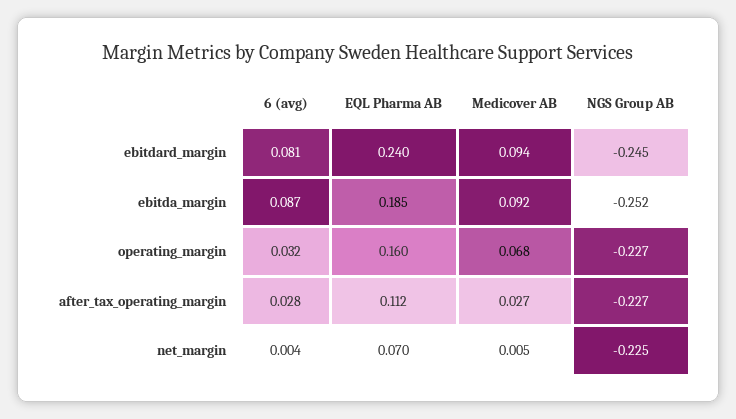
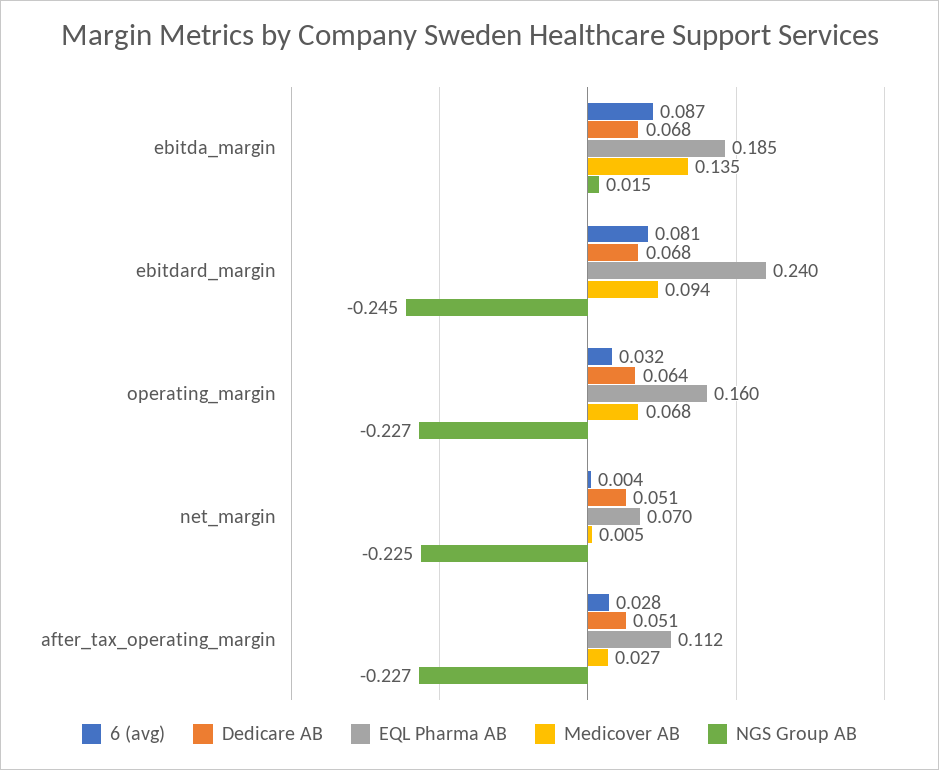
Medicover AB, ebitda_margin: 0.092 -> 0.135
NGS Group AB, ebitda_margin: -0.252 -> 0.015
Dedicare AB, ebitda_margin: none -> 0.068
Dedicare AB, ebitdard_margin: none -> 0.068
Dedicare AB, operating_margin: none -> 0.064
Dedicare AB, net_margin: none -> 0.051
Dedicare AB, after_tax_operating_margin: none -> 0.051

